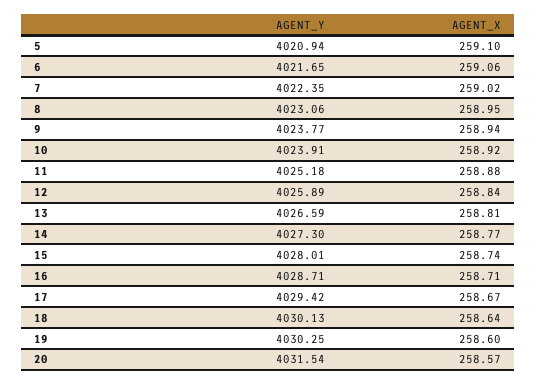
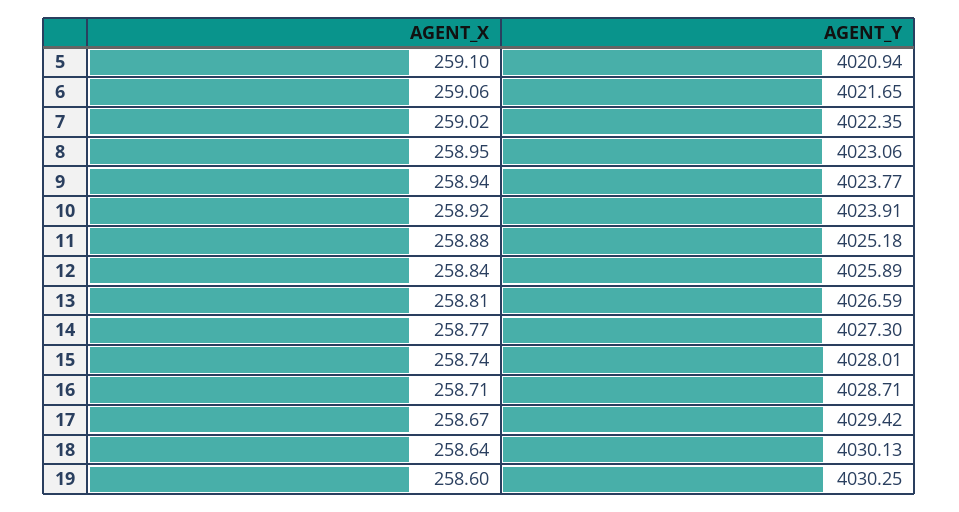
AGENT_Y, 20: 4031.54 -> none
AGENT_X, 20: 258.57 -> none

